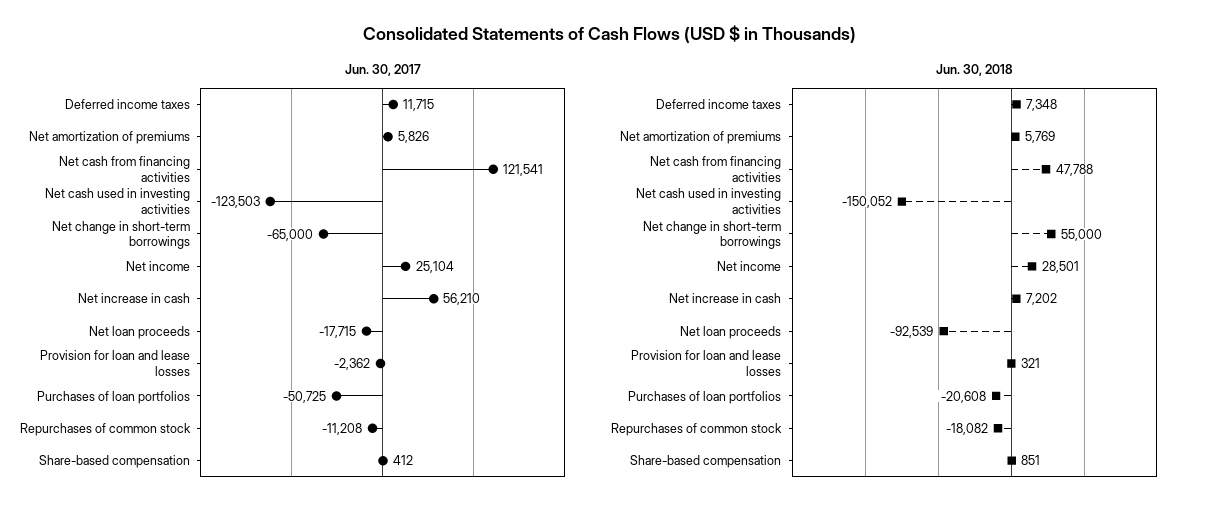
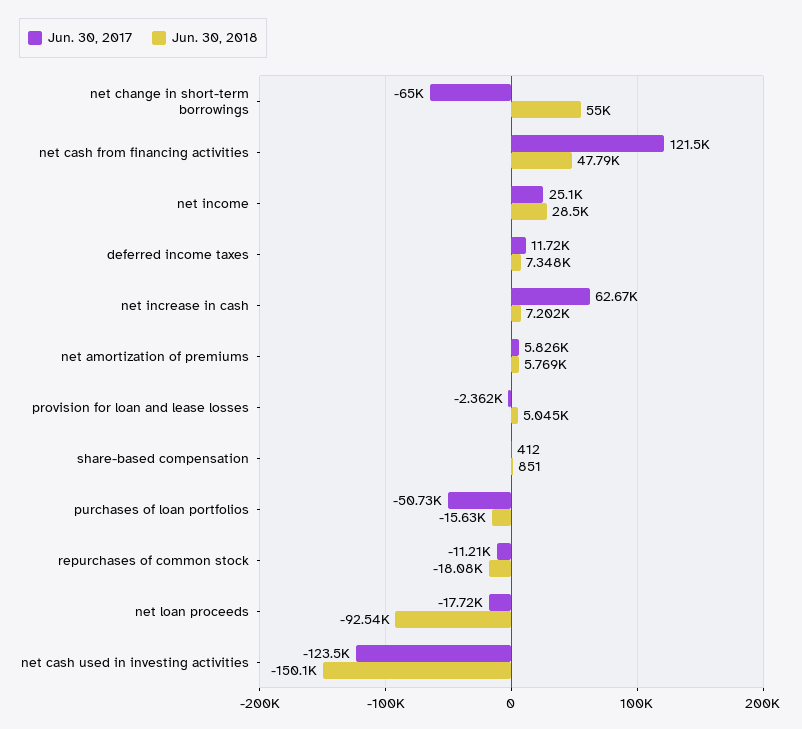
Jun. 30, 2017, Net increase in cash: 56210 -> 62670
Jun. 30, 2018, Provision for loan and lease losses: 321 -> 5045
Jun. 30, 2018, Purchases of loan portfolios: -20608 -> -15630

